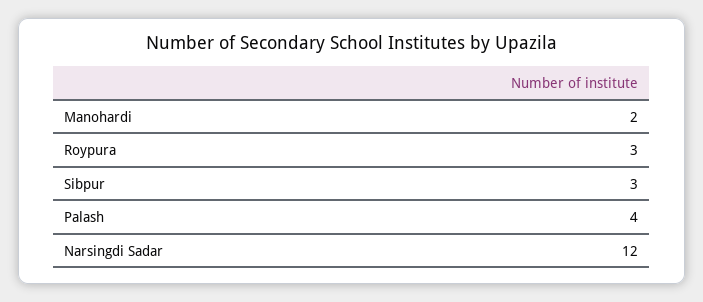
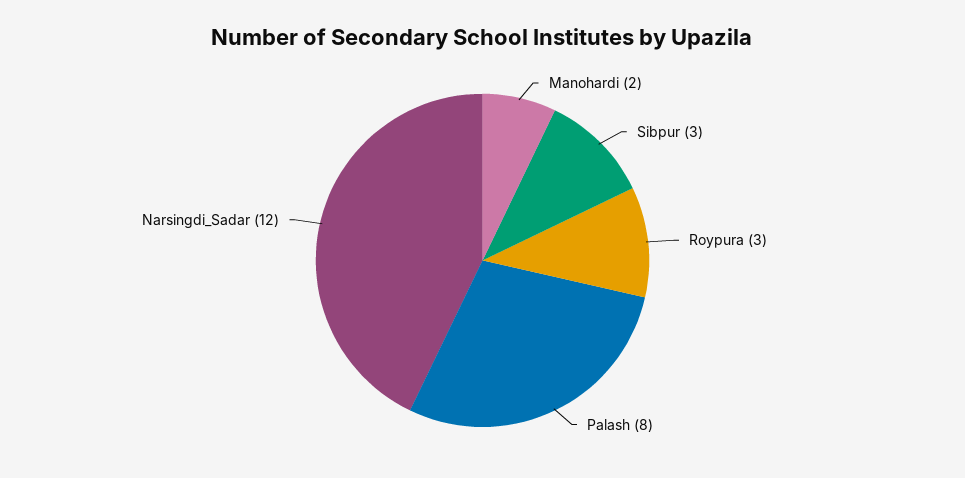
Palash: 4 -> 8

